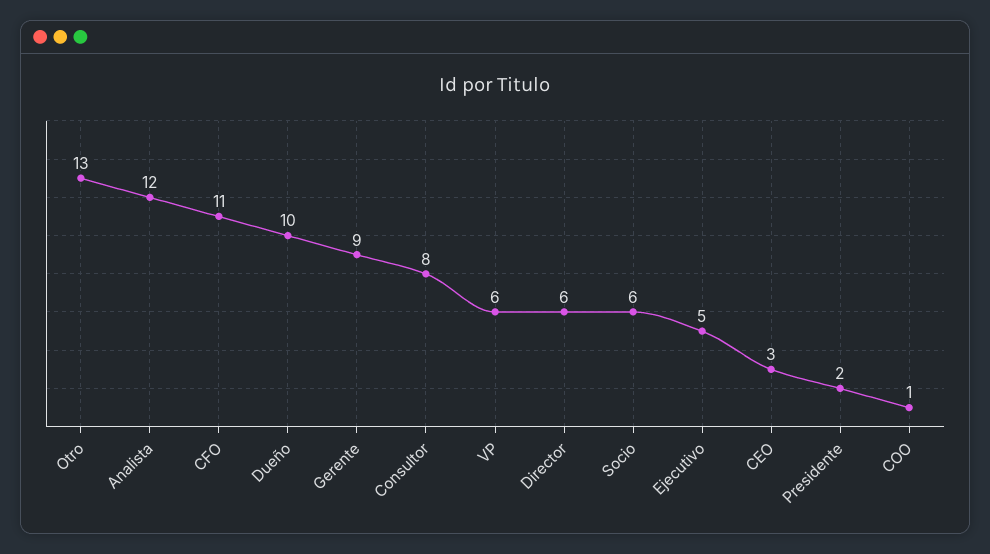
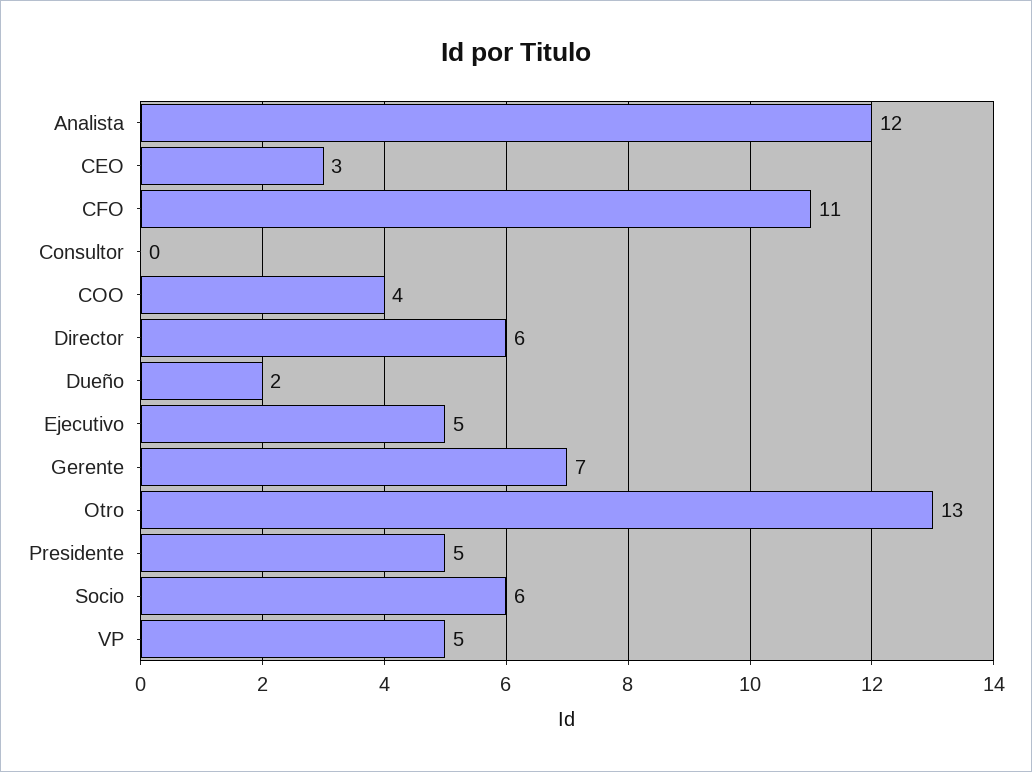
Dueño: 10 -> 2
Gerente: 9 -> 7
Consultor: 8 -> 0
VP: 6 -> 5
Presidente: 2 -> 5
COO: 1 -> 4

